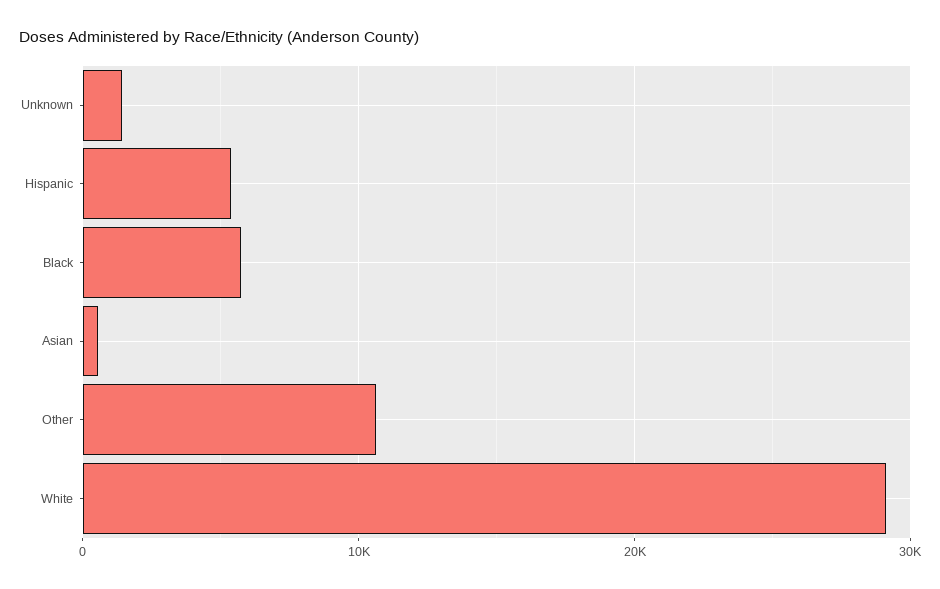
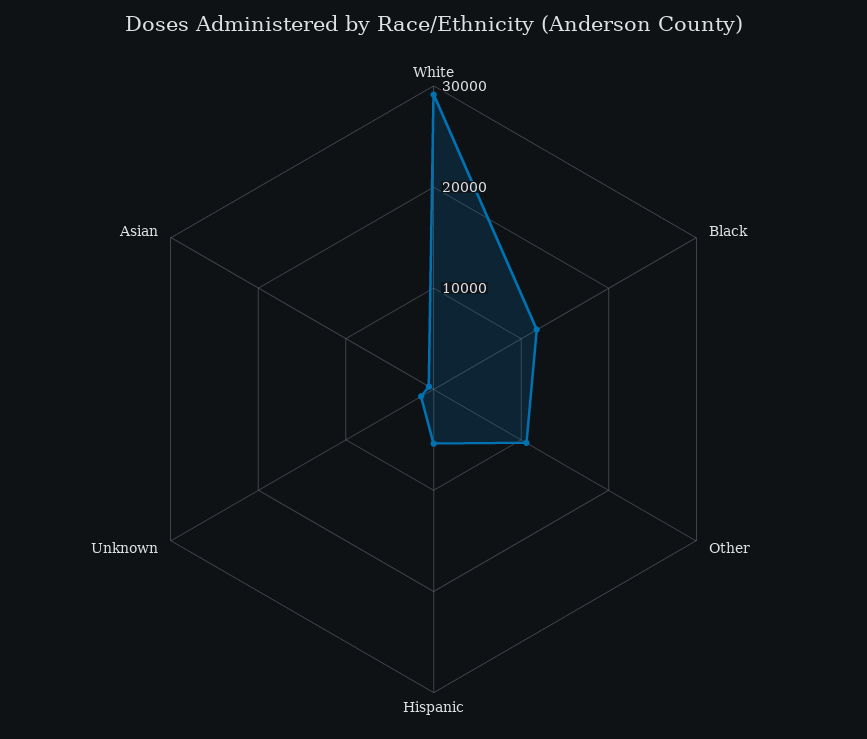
Black: 6000 -> 12000

